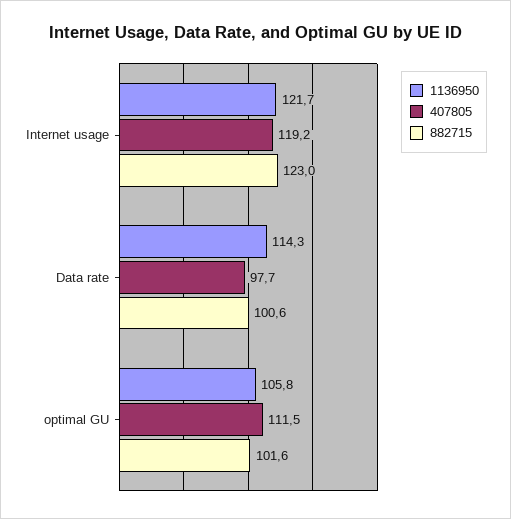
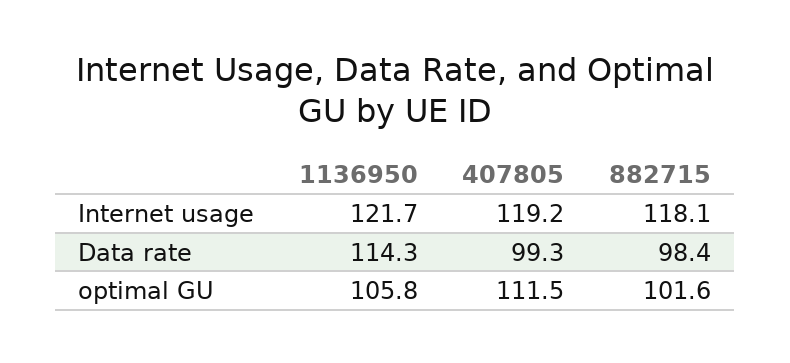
882715, Internet usage: 123 -> 118.1
407805, Data rate: 97.7 -> 99.3
882715, Data rate: 100.6 -> 98.4

